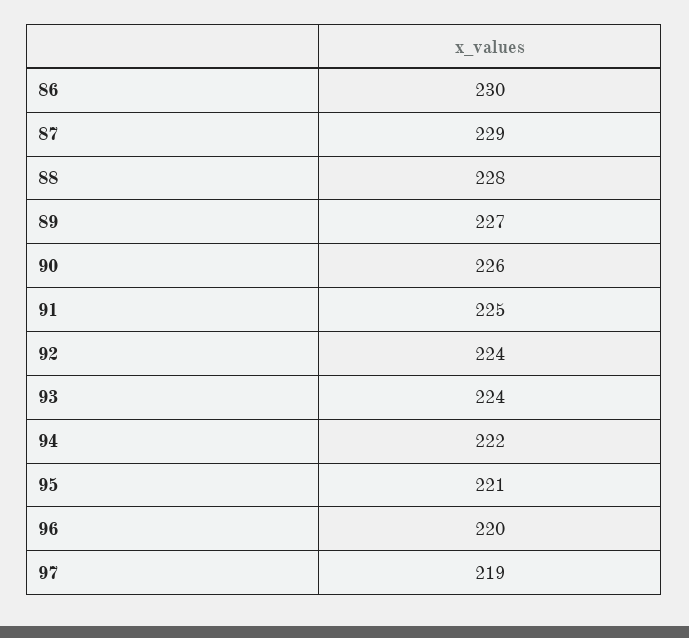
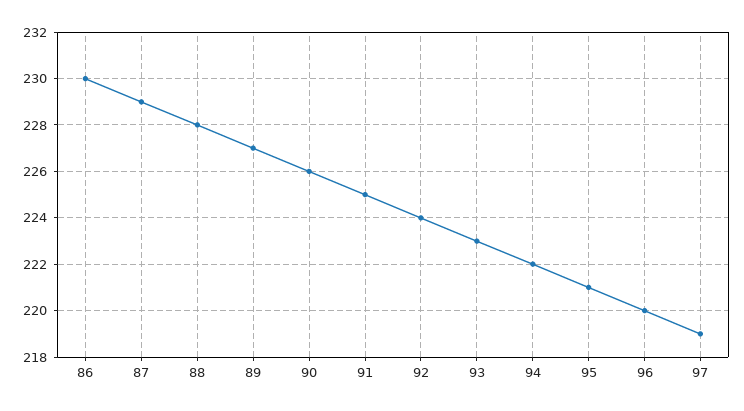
93: 224 -> 223

